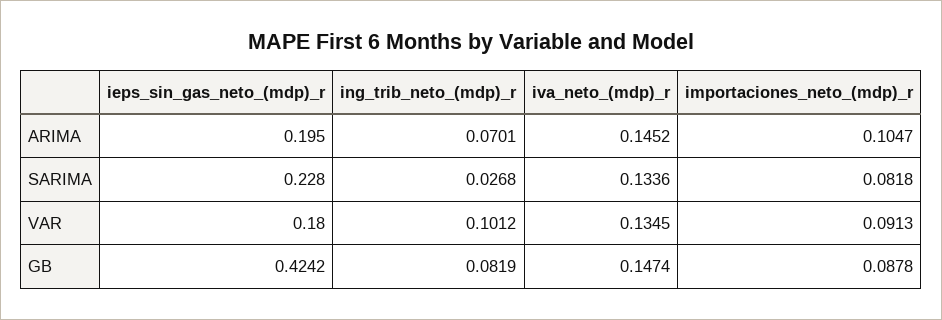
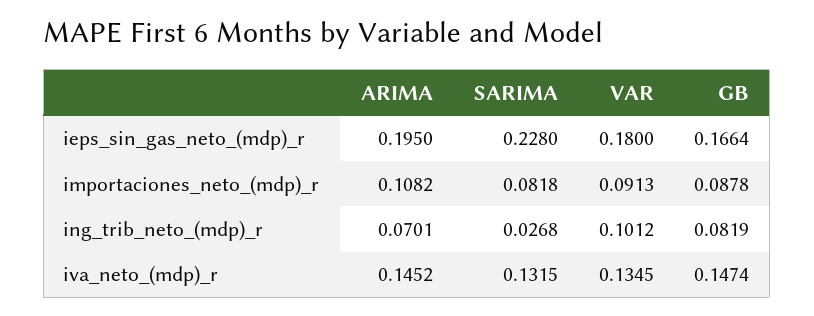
importaciones_neto_(mdp)_r, ARIMA: 0.1047 -> 0.1082
iva_neto_(mdp)_r, SARIMA: 0.1336 -> 0.1315
ieps_sin_gas_neto_(mdp)_r, GB: 0.4242 -> 0.1664

